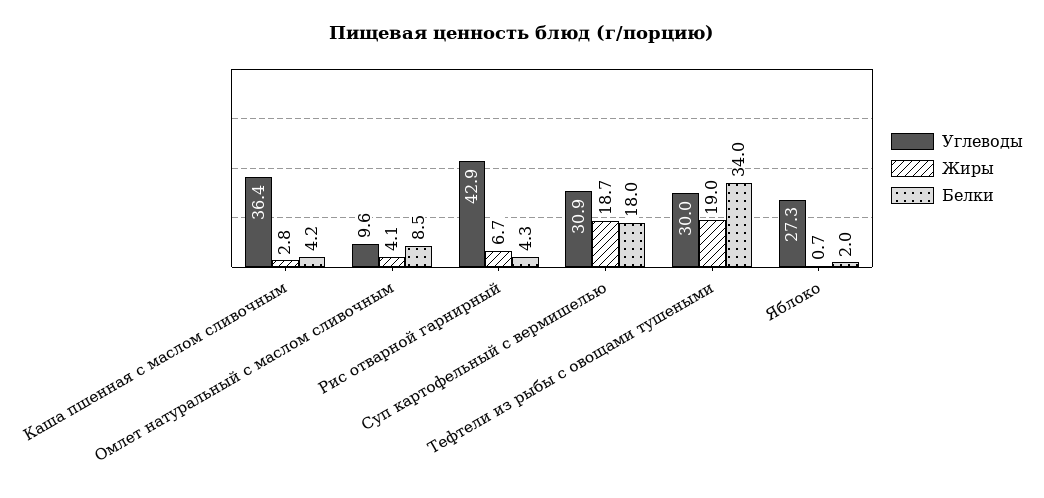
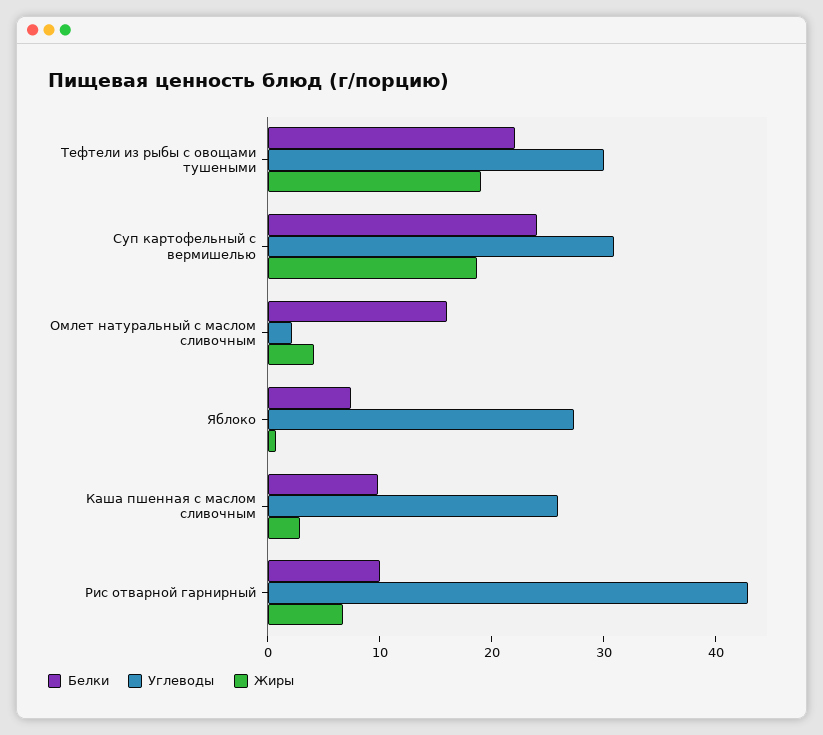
Углеводы, Каша пшенная с маслом сливочным: 36.4 -> 26
Белки, Каша пшенная с маслом сливочным: 4.2 -> 10
Углеводы, Омлет натуральный с маслом сливочным: 9.6 -> 2
Белки, Омлет натуральный с маслом сливочным: 8.5 -> 16
Белки, Рис отварной гарнирный: 4.3 -> 10
Белки, Суп картофельный с вермишелью: 18 -> 24
Белки, Тефтели из рыбы с овощами тушеными: 34 -> 22
Белки, Яблоко: 2 -> 8

